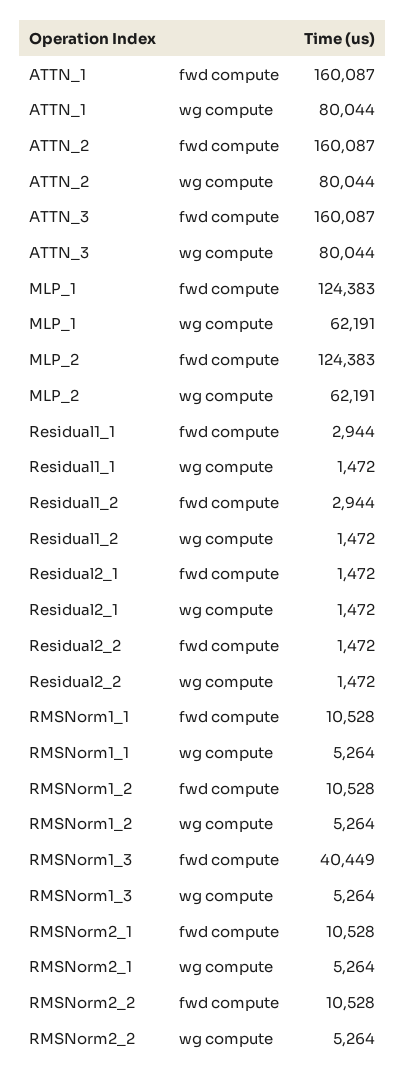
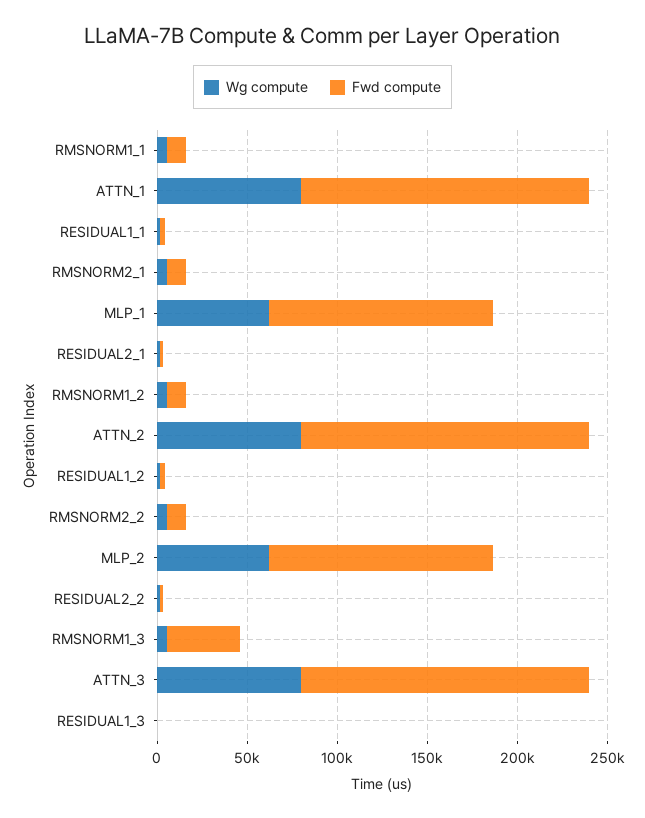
wg compute, RESIDUAL1_3: none -> 0
fwd compute, RESIDUAL1_3: none -> 0

